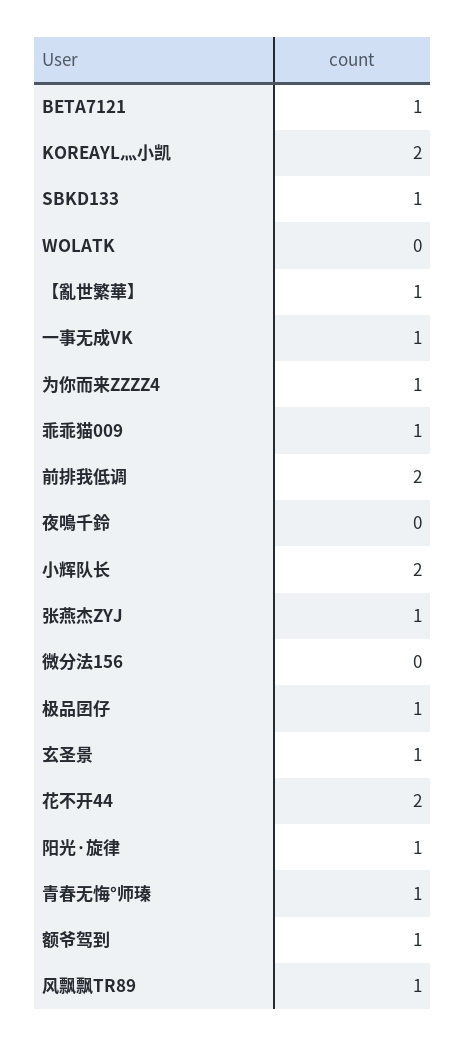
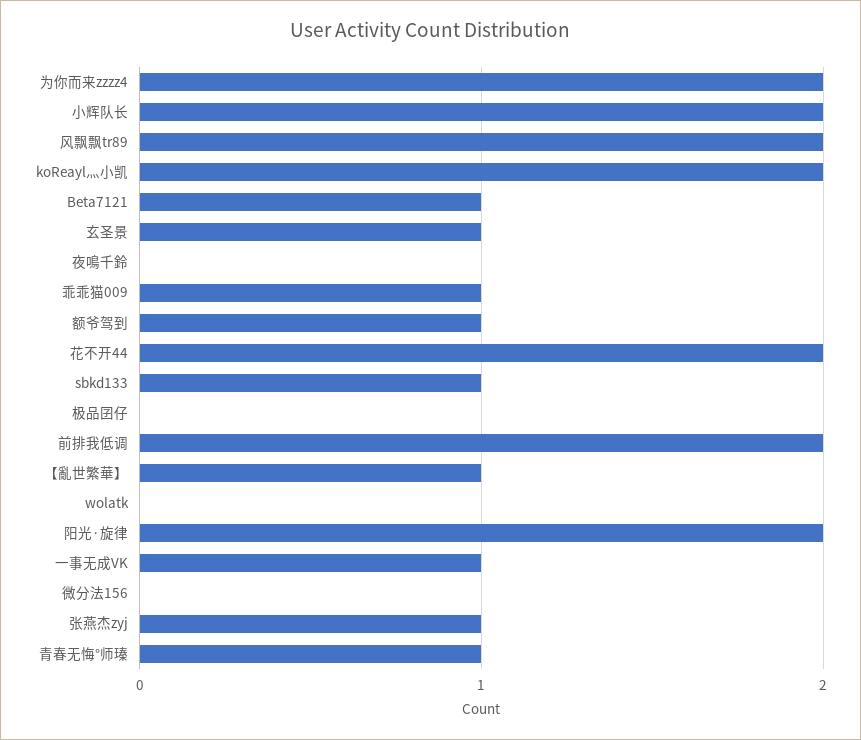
为你而来ZZZZ4: 1 -> 2
极品囝仔: 1 -> 0
阳光·旋律: 1 -> 2
风飘飘TR89: 1 -> 2

